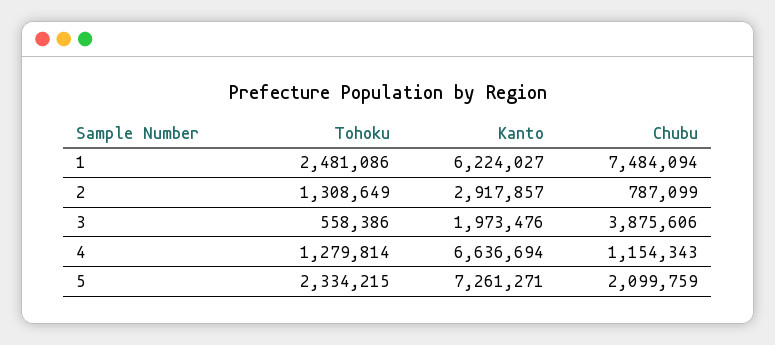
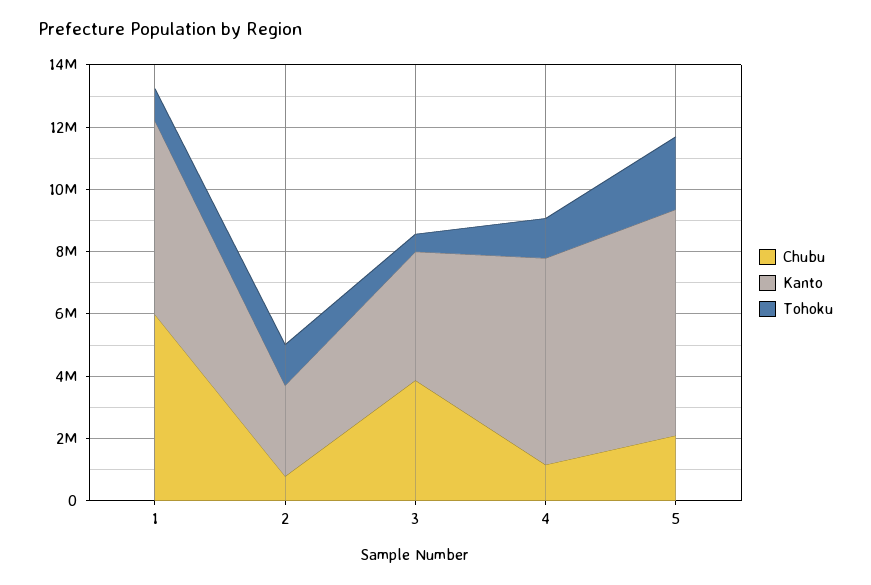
Tohoku, 1: 2481086 -> 1000000
Chubu, 1: 7484094 -> 6000000
Kanto, 3: 1973476 -> 4000000

